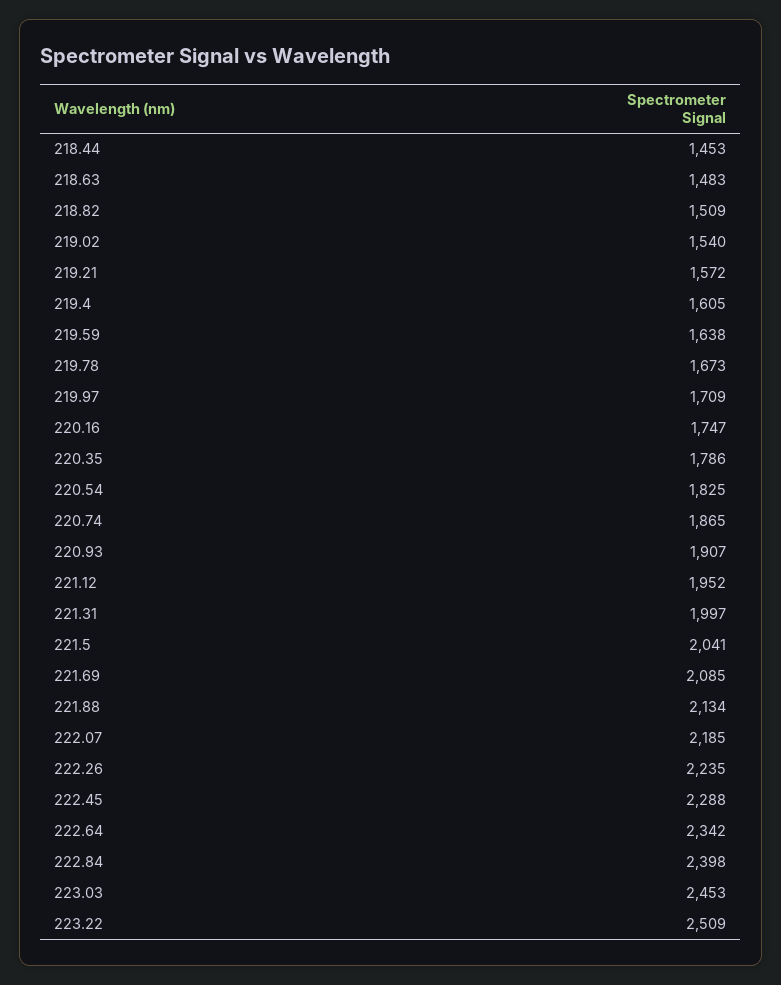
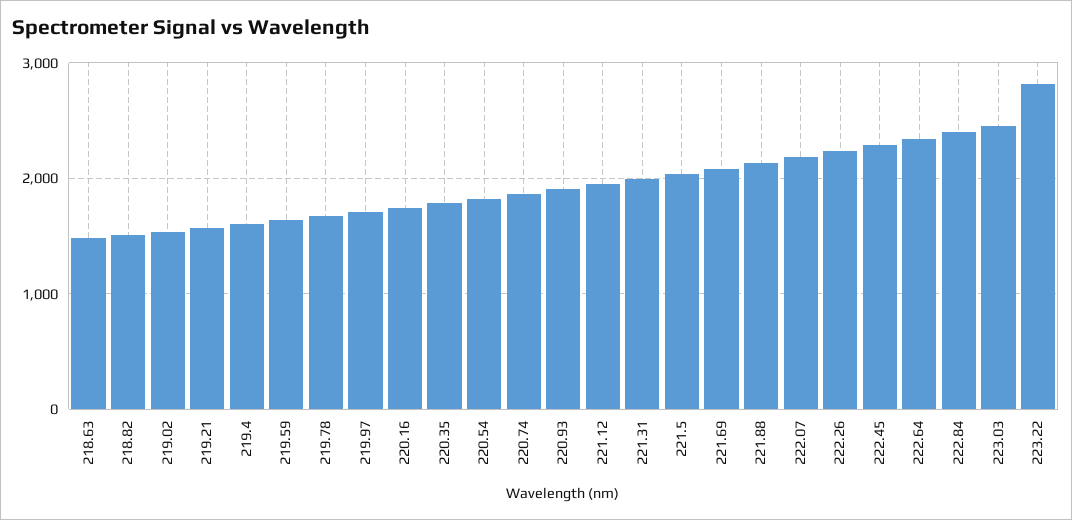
218.44: 1453 -> none
223.22: 2509 -> 2800

